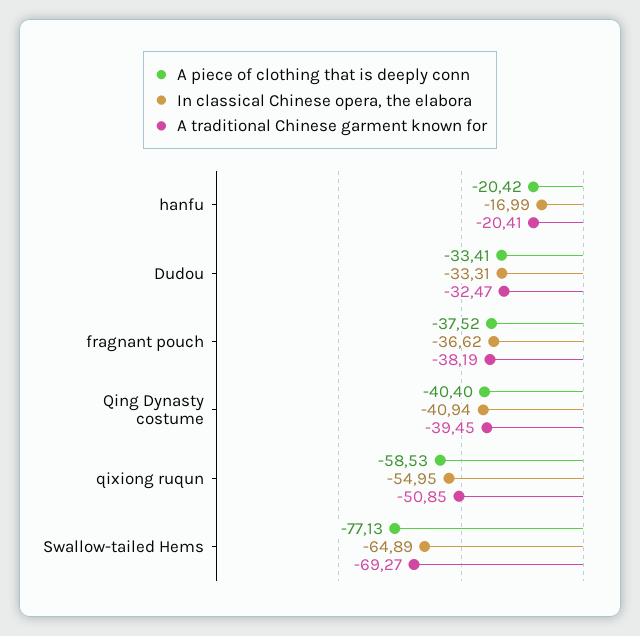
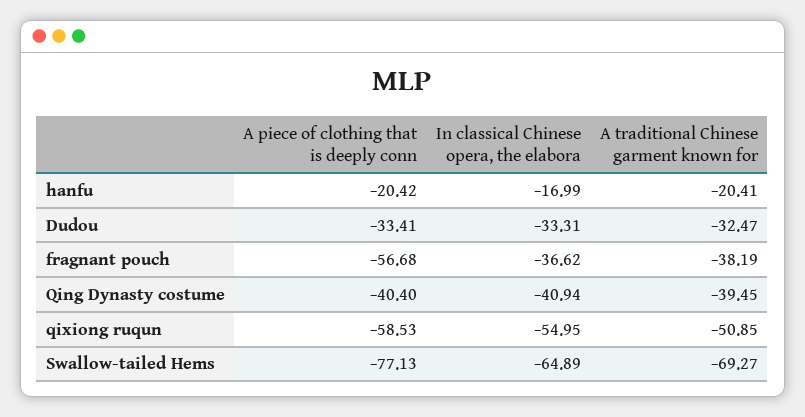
A piece of clothing that is deeply conn, fragnant pouch: -37.52 -> -56.68

